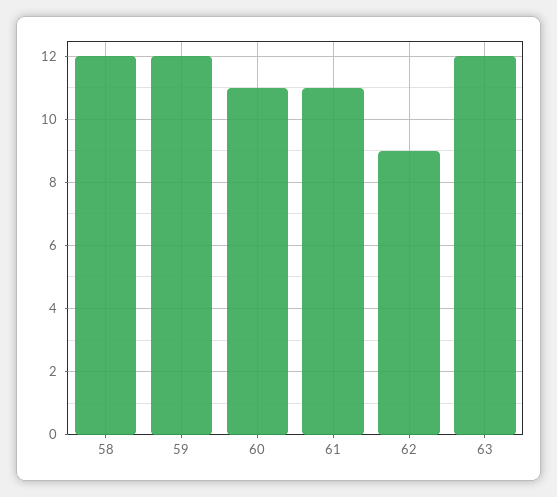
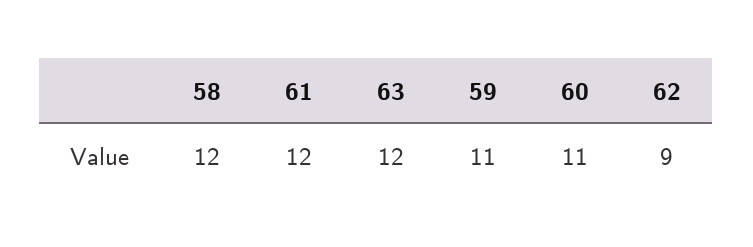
59: 12 -> 11
61: 11 -> 12

